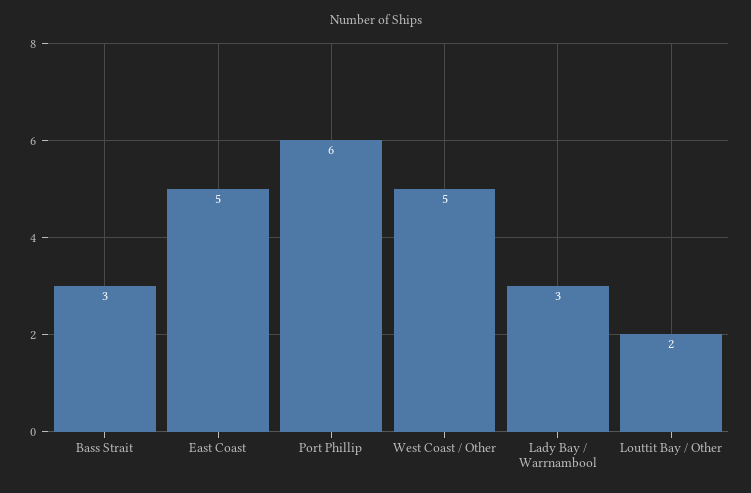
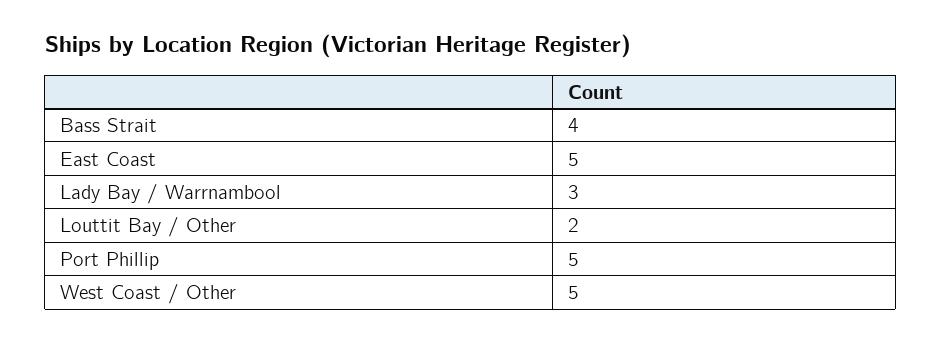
Bass Strait: 3 -> 4
Port Phillip: 6 -> 5

